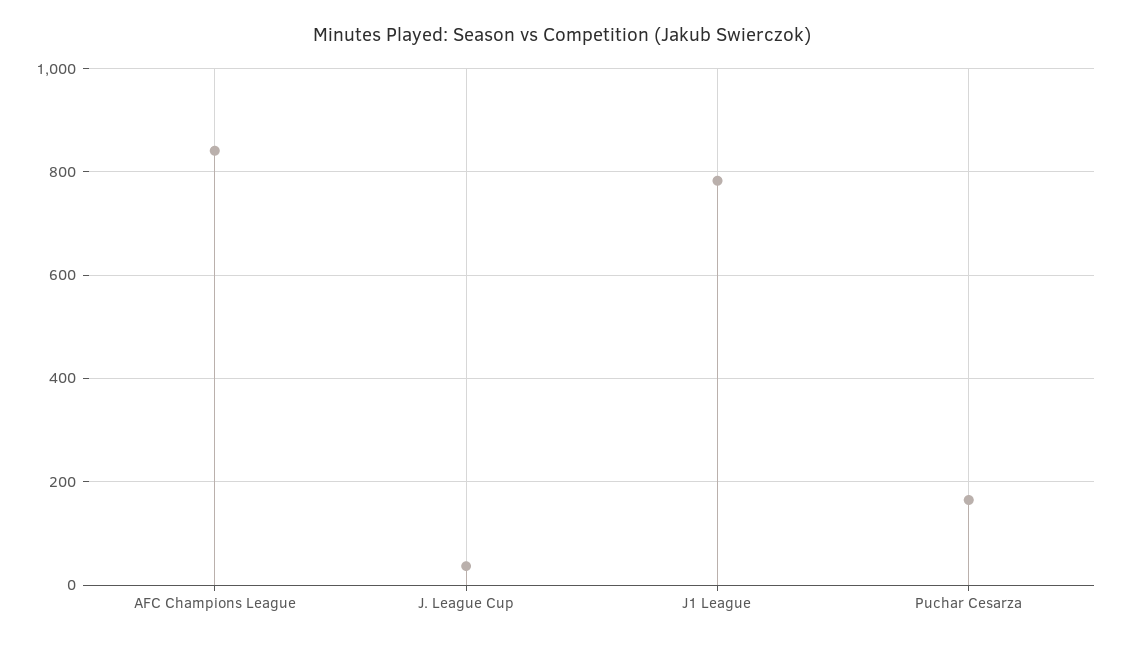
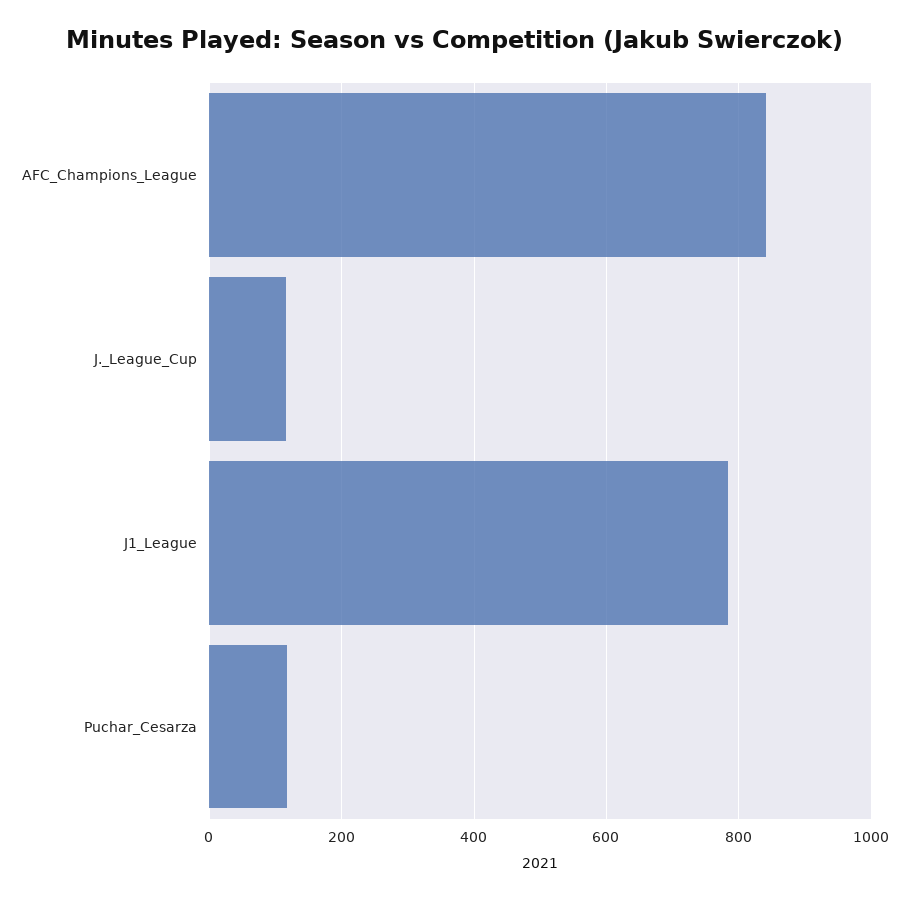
J. League Cup: 40 -> 120
Puchar Cesarza: 160 -> 120

